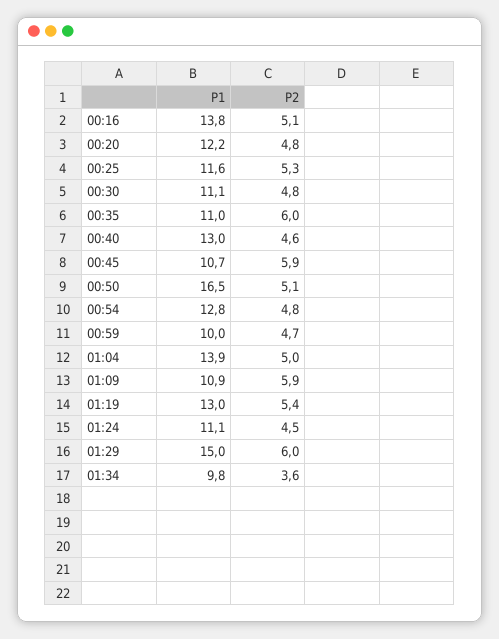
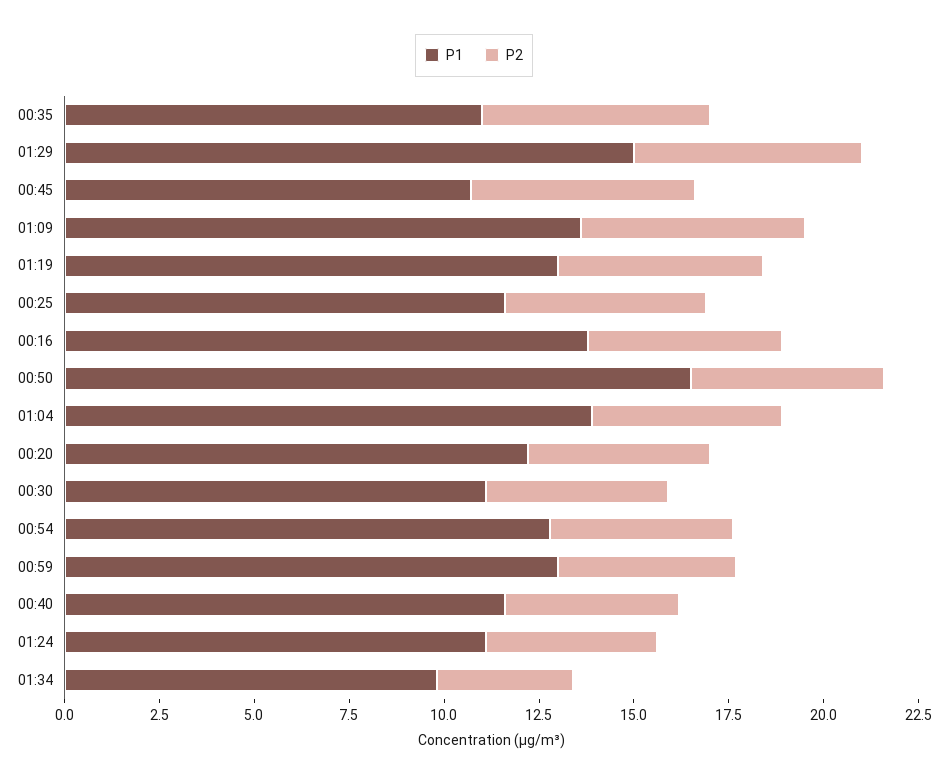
P1, 00:40: 13 -> 11.5
P1, 00:59: 10 -> 13
P1, 01:09: 10.9 -> 13.5

